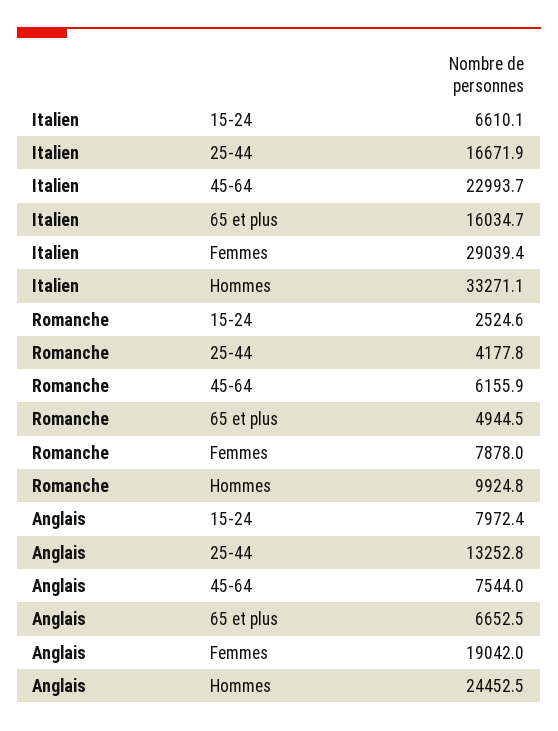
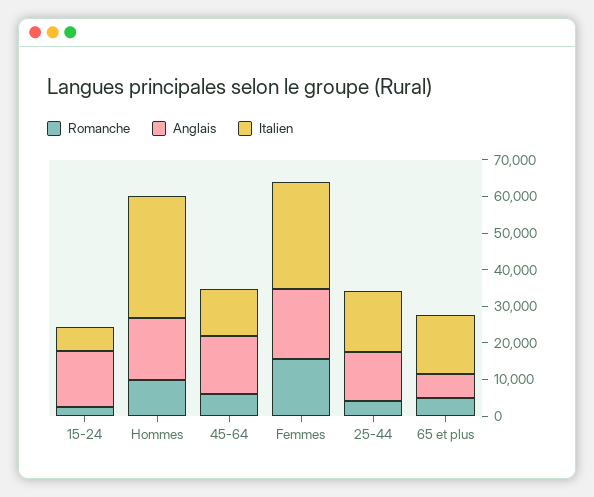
Italien, 45-64: 22993.7 -> 12500
Romanche, Femmes: 7878 -> 15000
Anglais, 15-24: 7972.4 -> 15000
Anglais, 45-64: 7544 -> 15000
Anglais, Hommes: 24452.5 -> 17500

